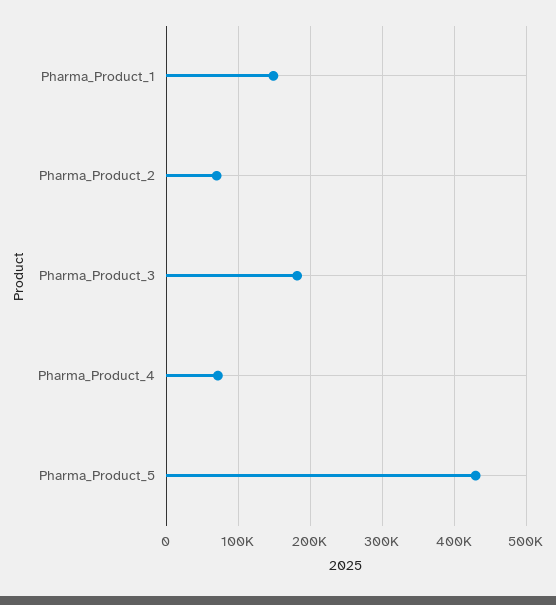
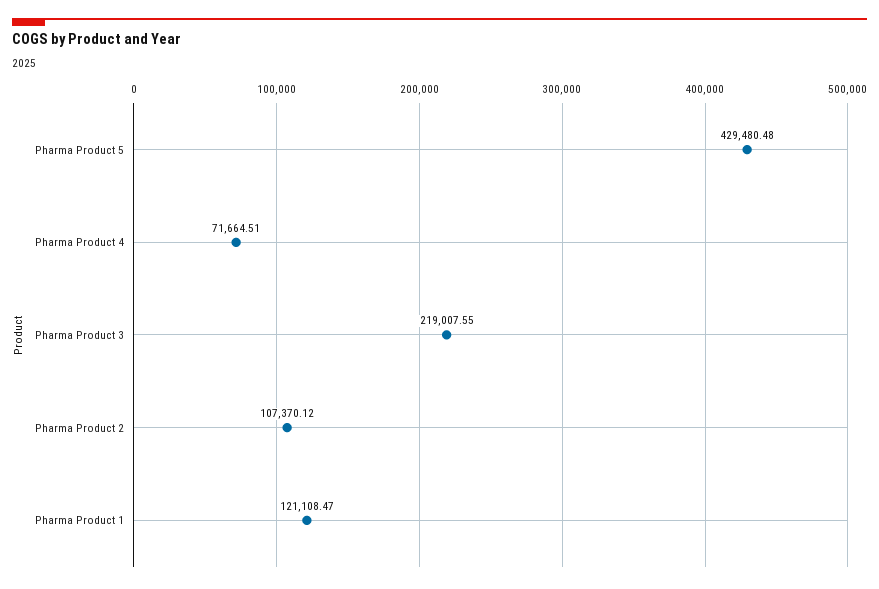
Pharma_Product_1: 150000 -> 121108.47
Pharma_Product_2: 70000 -> 107370.12
Pharma_Product_3: 180000 -> 219007.55

